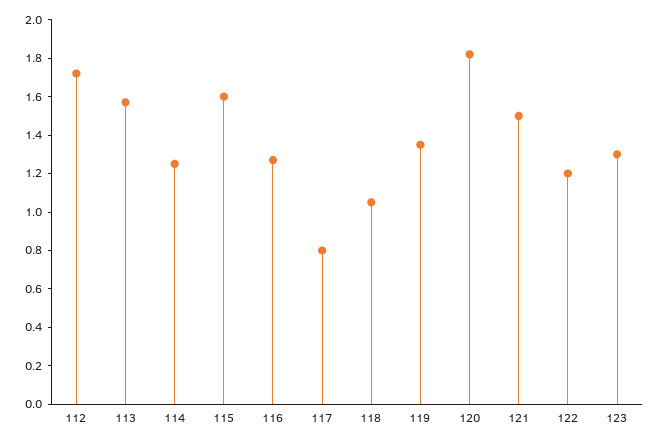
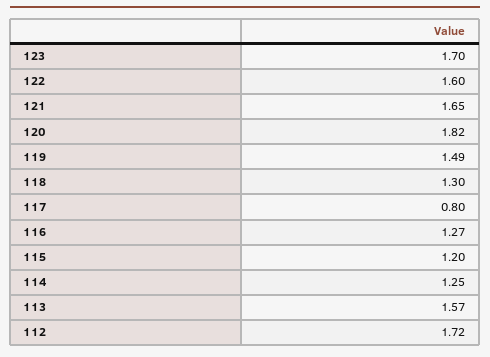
115: 1.6 -> 1.2
118: 1.05 -> 1.3
119: 1.35 -> 1.49
121: 1.5 -> 1.65
122: 1.2 -> 1.6
123: 1.3 -> 1.7

